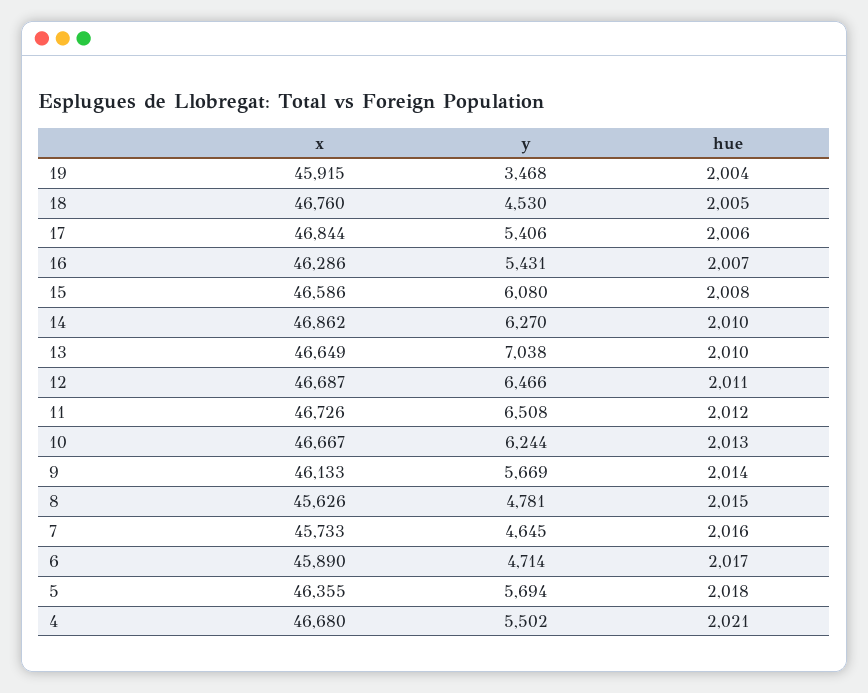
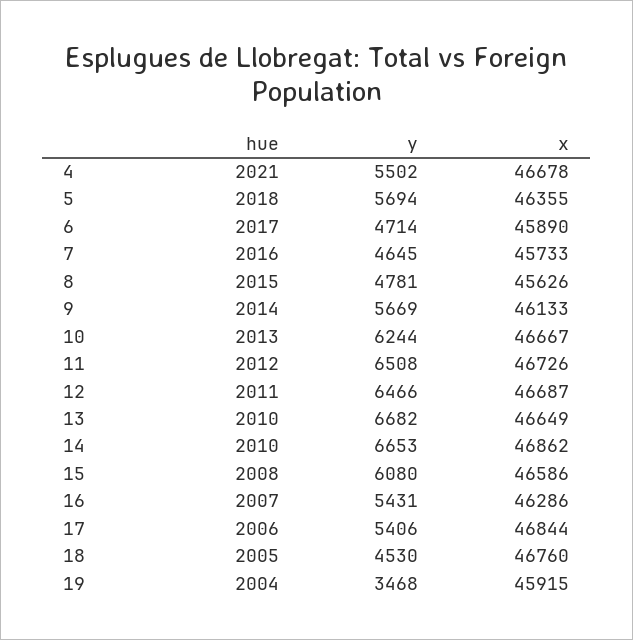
y, 14: 6270 -> 6653
y, 13: 7038 -> 6682
x, 4: 46680 -> 46678

